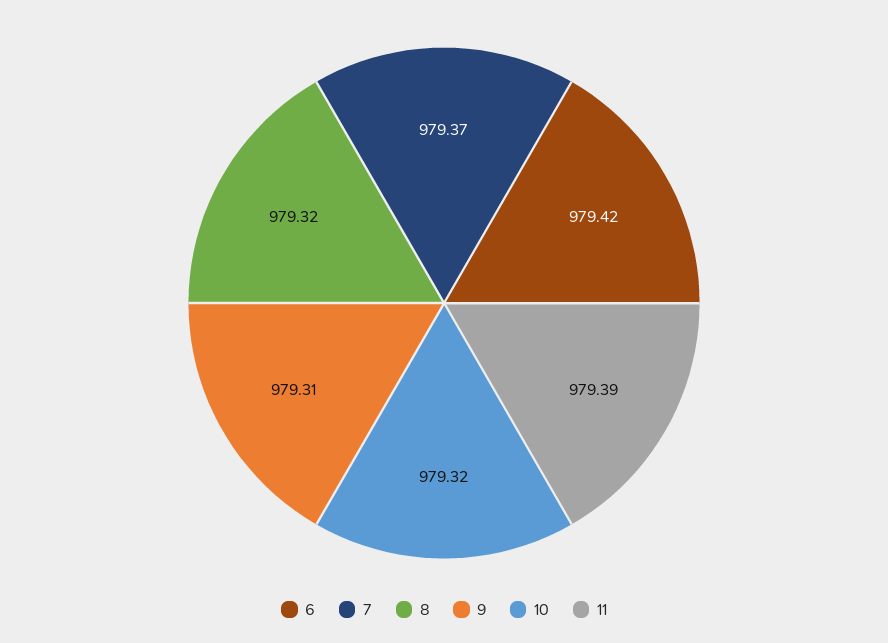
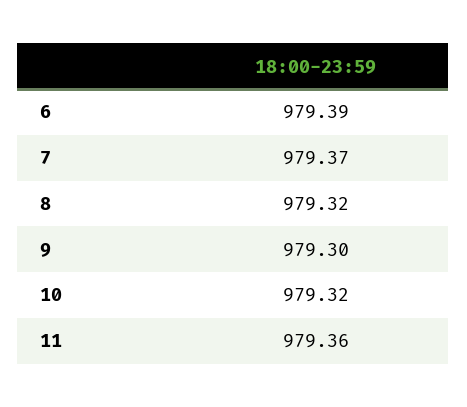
6: 979.42 -> 979.39
9: 979.31 -> 979.3
11: 979.39 -> 979.36

